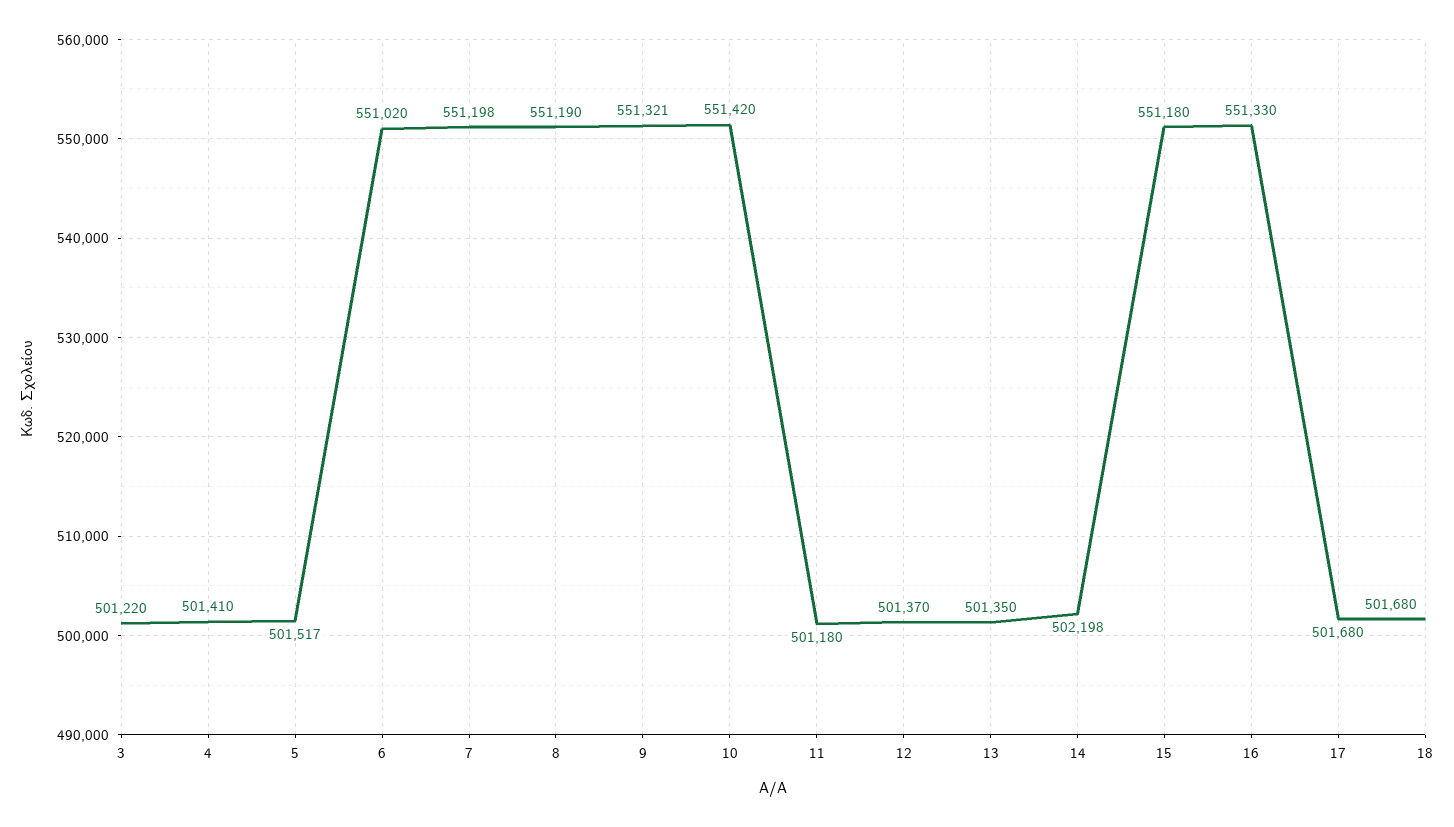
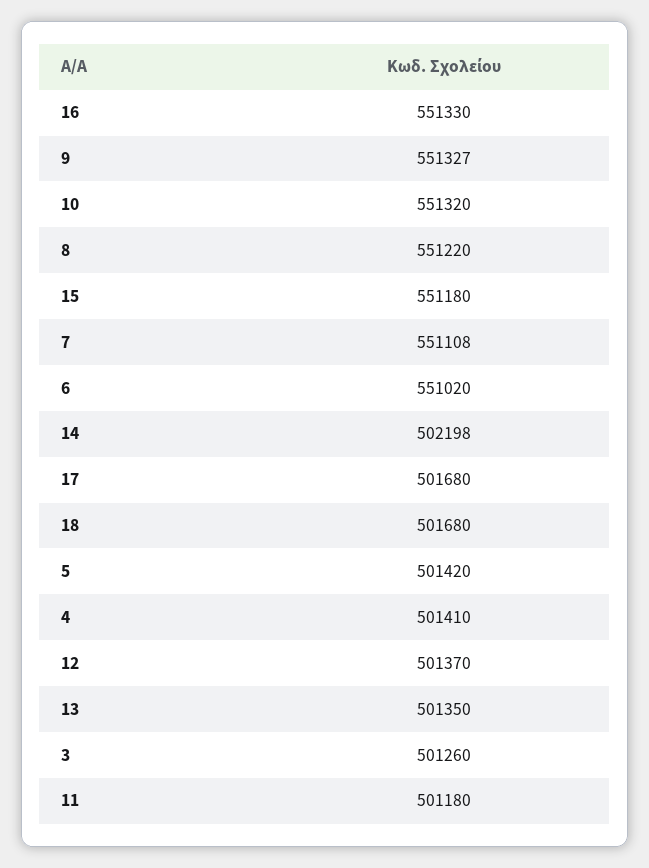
3: 501220 -> 501260
5: 501517 -> 501420
7: 551198 -> 551108
8: 551190 -> 551220
9: 551321 -> 551327
10: 551420 -> 551320

